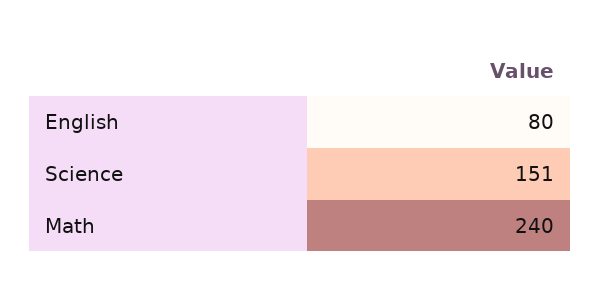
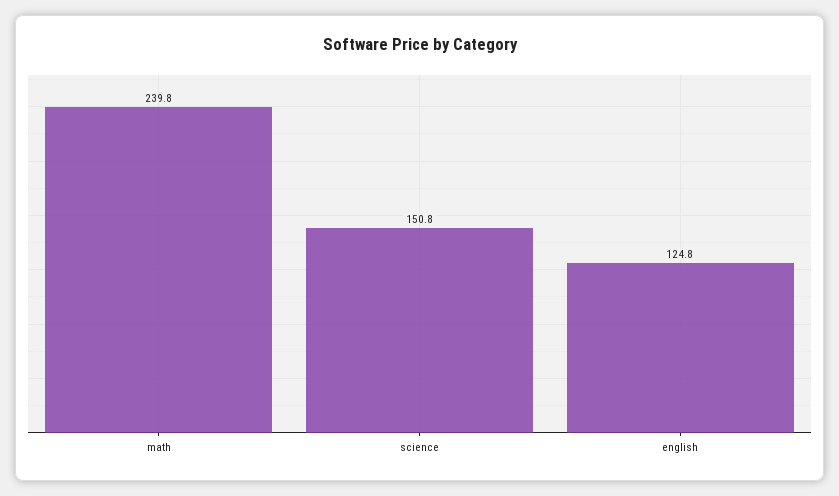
English: 80 -> 124.8

